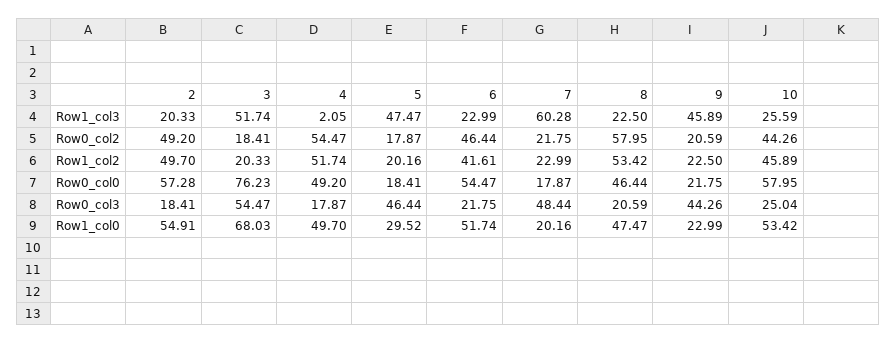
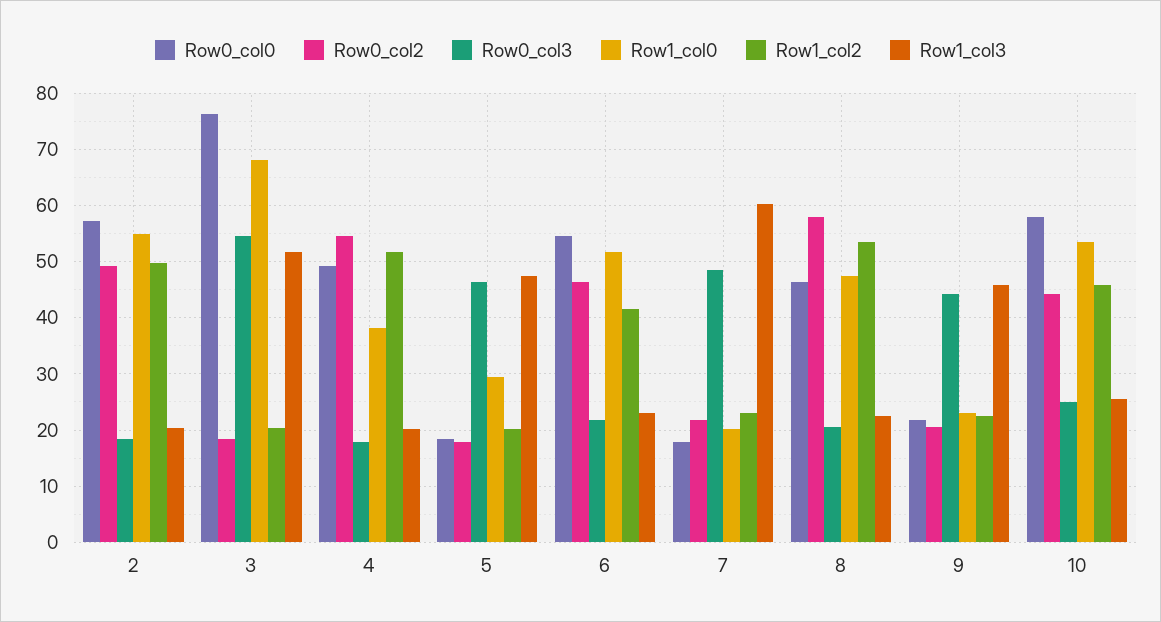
Row1_col3, 4: 2.05 -> 20
Row1_col0, 4: 49.7 -> 38

